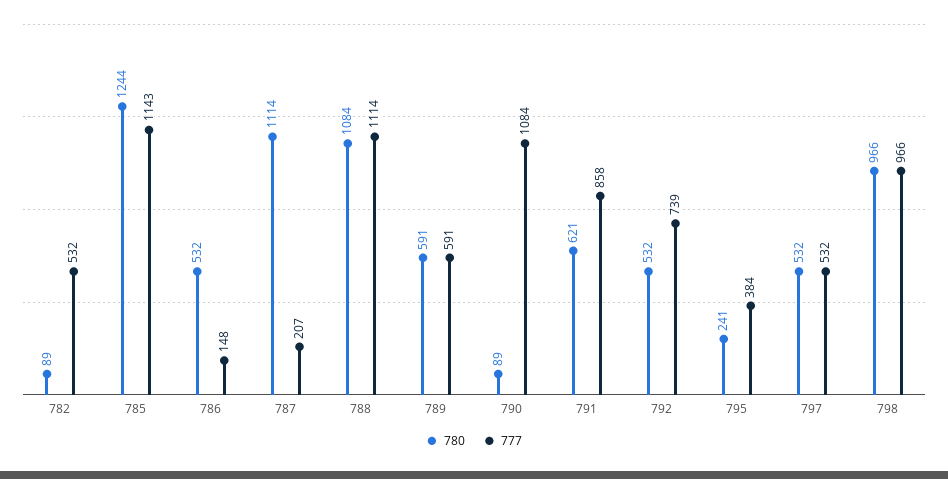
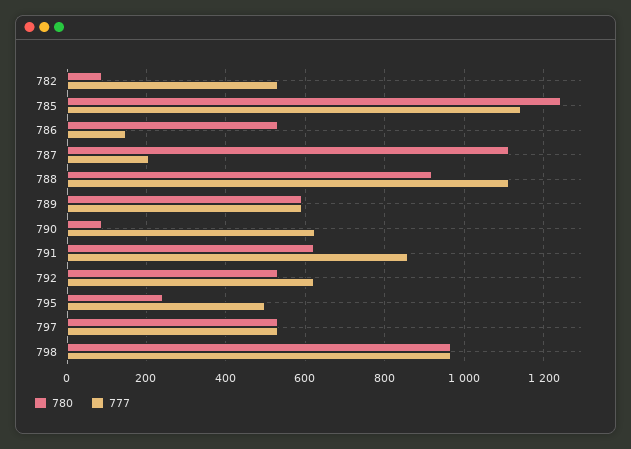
780, 788: 1084 -> 920
777, 790: 1084 -> 620
777, 792: 739 -> 620
777, 795: 384 -> 500

